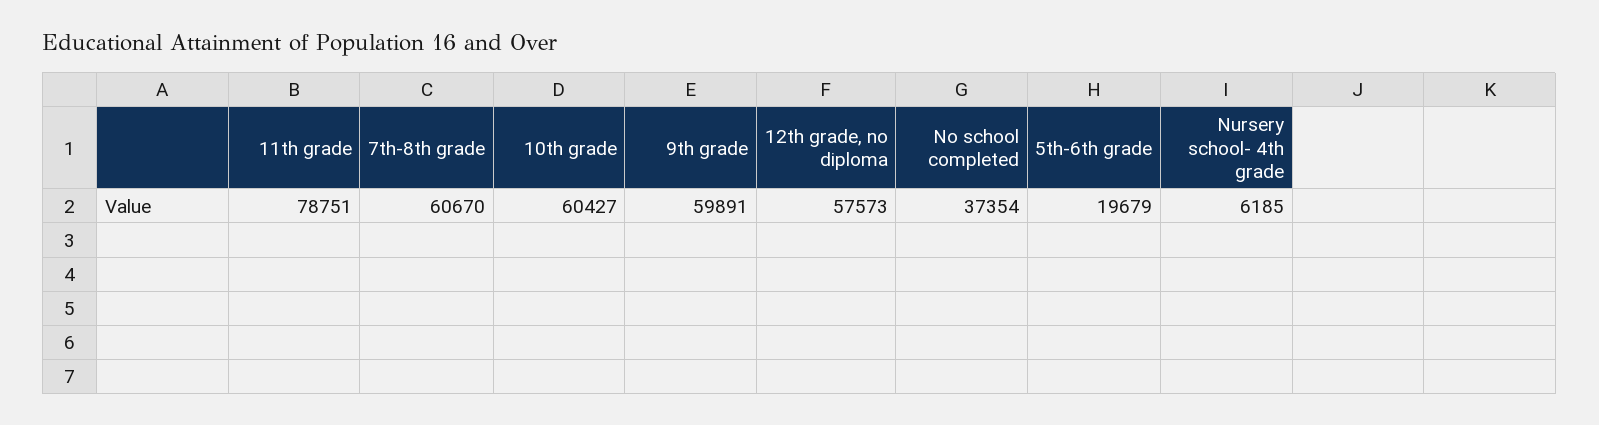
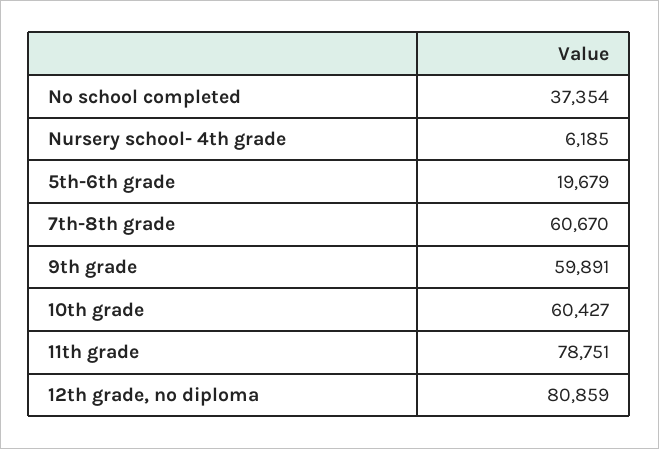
12th grade, no diploma: 57573 -> 80859

